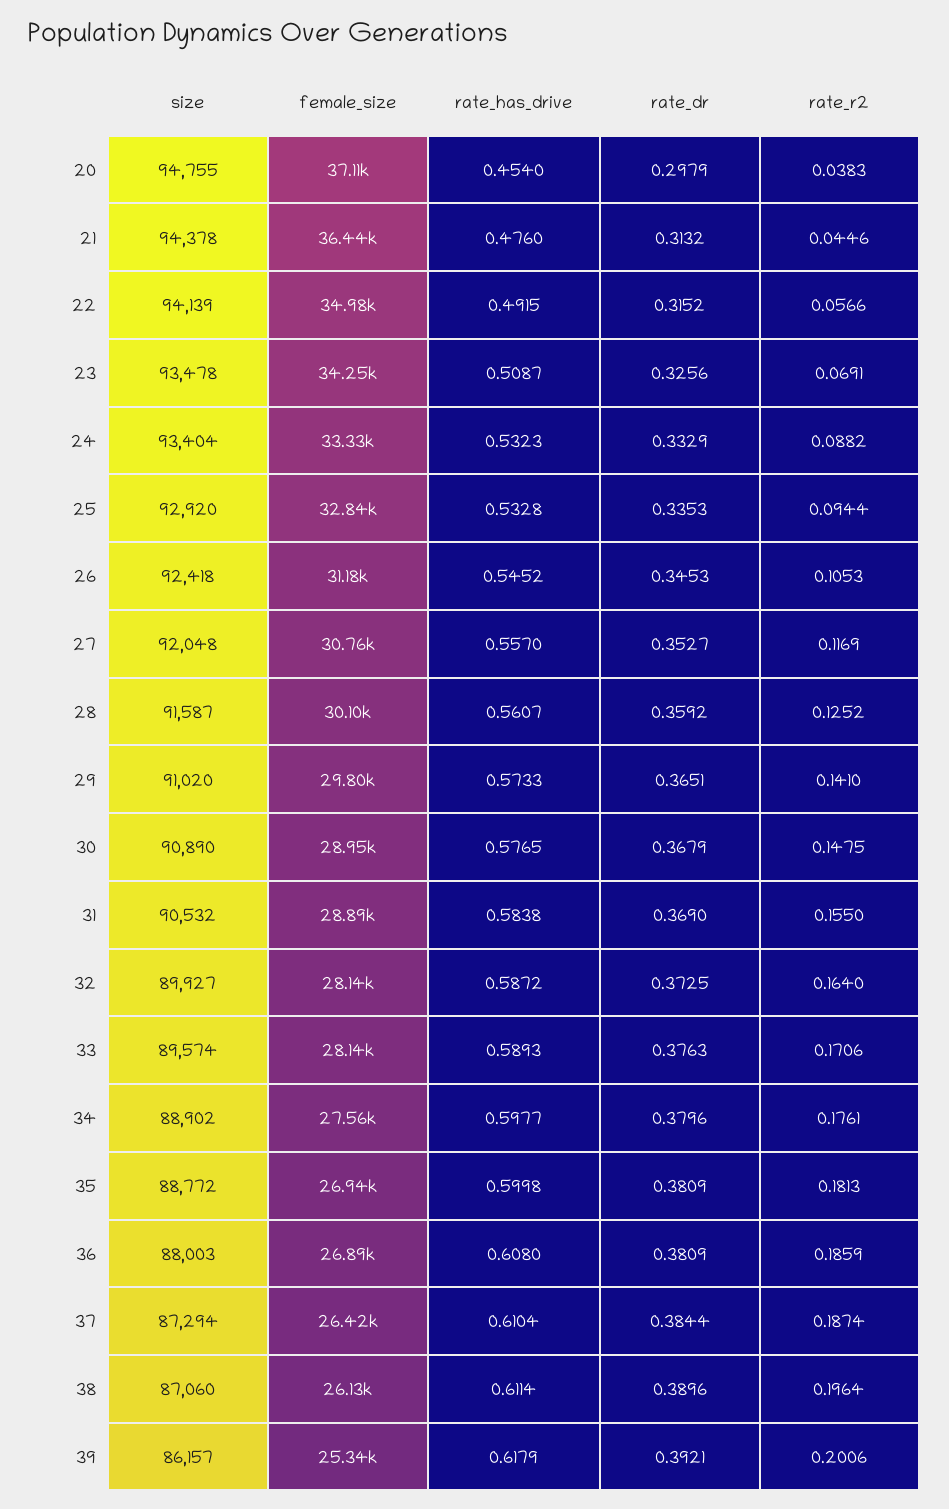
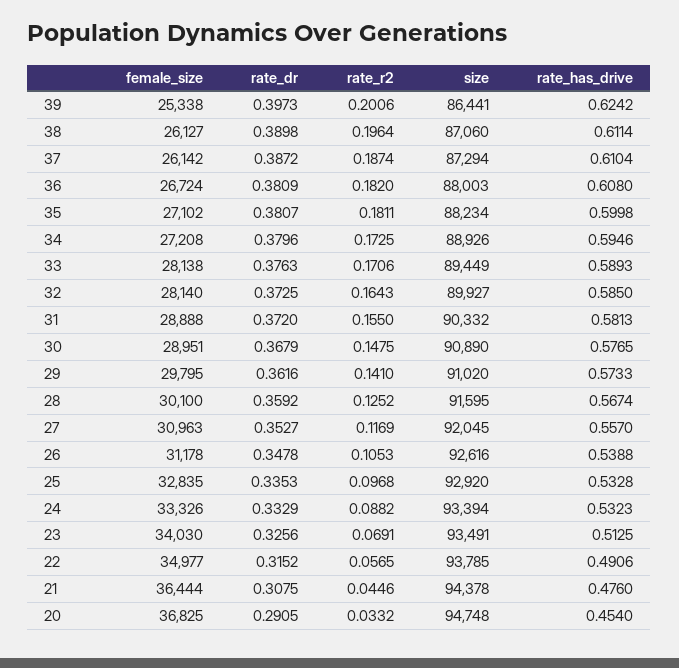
size, 20: 94755 -> 94748
female_size, 20: 37110 -> 36825
rate_dr, 20: 0.2979 -> 0.2905
rate_r2, 20: 0.0383 -> 0.0332
rate_dr, 21: 0.3132 -> 0.3075
size, 22: 94139 -> 93785
rate_has_drive, 22: 0.4915 -> 0.4906
rate_r2, 22: 0.0566 -> 0.0565
size, 23: 93478 -> 93491
female_size, 23: 34250 -> 34030
rate_has_drive, 23: 0.5087 -> 0.5125
size, 24: 93404 -> 93394
rate_r2, 25: 0.0944 -> 0.0968
size, 26: 92418 -> 92616
rate_has_drive, 26: 0.5452 -> 0.5388
rate_dr, 26: 0.3453 -> 0.3478
size, 27: 92048 -> 92045
female_size, 27: 30760 -> 30963
size, 28: 91587 -> 91595
rate_has_drive, 28: 0.5607 -> 0.5674
rate_dr, 29: 0.3651 -> 0.3616
size, 31: 90532 -> 90332
rate_has_drive, 31: 0.5838 -> 0.5813
rate_dr, 31: 0.369 -> 0.372
rate_has_drive, 32: 0.5872 -> 0.585
rate_r2, 32: 0.164 -> 0.1643
size, 33: 89574 -> 89449
size, 34: 88902 -> 88926
female_size, 34: 27560 -> 27208
rate_has_drive, 34: 0.5977 -> 0.5946
rate_r2, 34: 0.1761 -> 0.1725
size, 35: 88772 -> 88234
female_size, 35: 26940 -> 27102
rate_dr, 35: 0.3809 -> 0.3807
rate_r2, 35: 0.1813 -> 0.1811
female_size, 36: 26890 -> 26724
rate_r2, 36: 0.1859 -> 0.182
female_size, 37: 26420 -> 26142
rate_dr, 37: 0.3844 -> 0.3872
rate_dr, 38: 0.3896 -> 0.3898
size, 39: 86157 -> 86441
rate_has_drive, 39: 0.6179 -> 0.6242
rate_dr, 39: 0.3921 -> 0.3973

